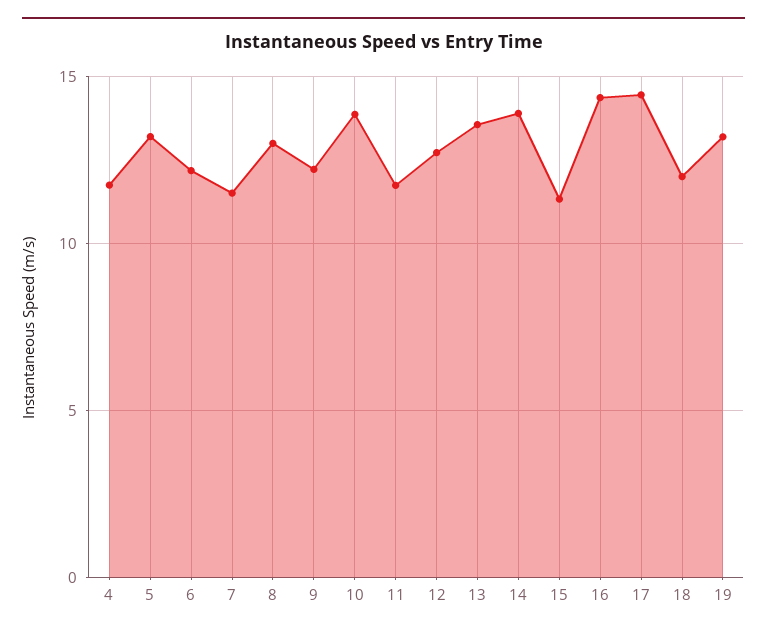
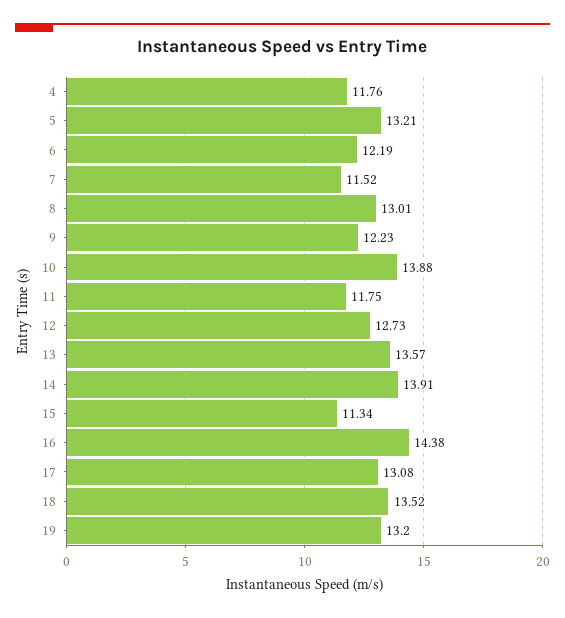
17: 14.5 -> 13.08
18: 12 -> 13.52

